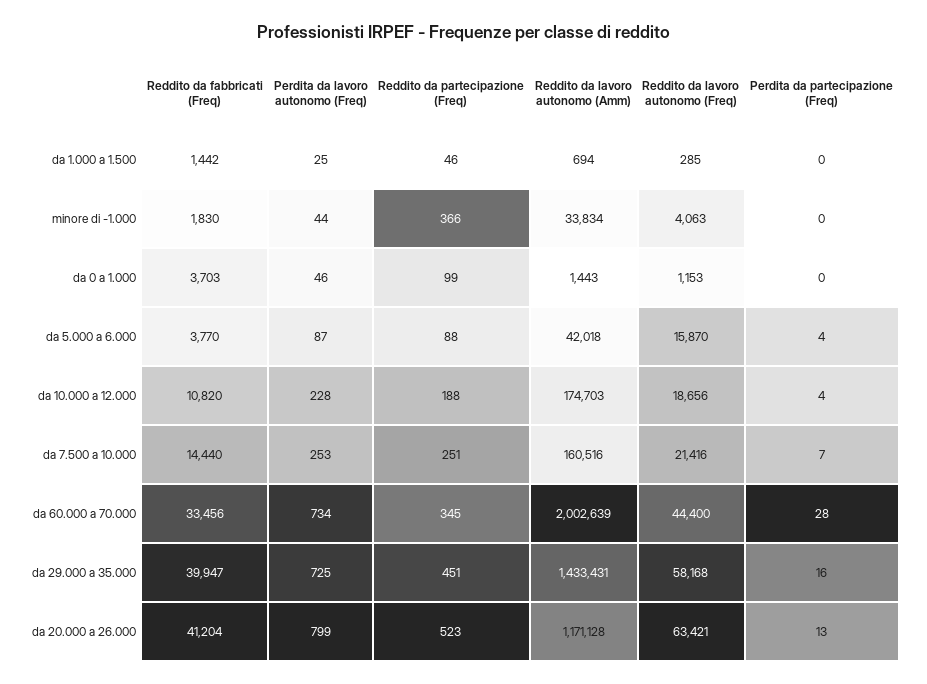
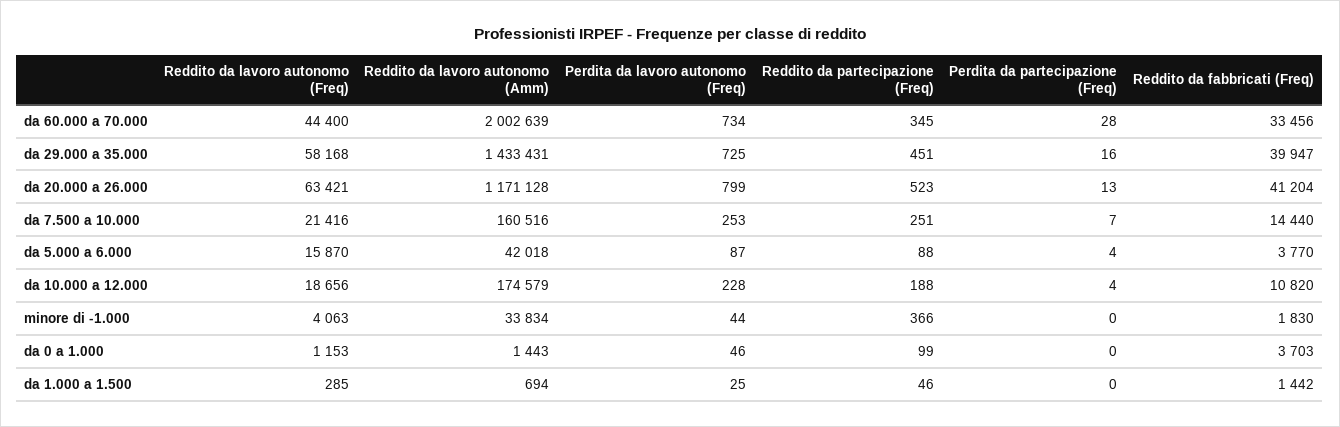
Reddito da lavoro autonomo (Amm), da 10.000 a 12.000: 174703 -> 174579

